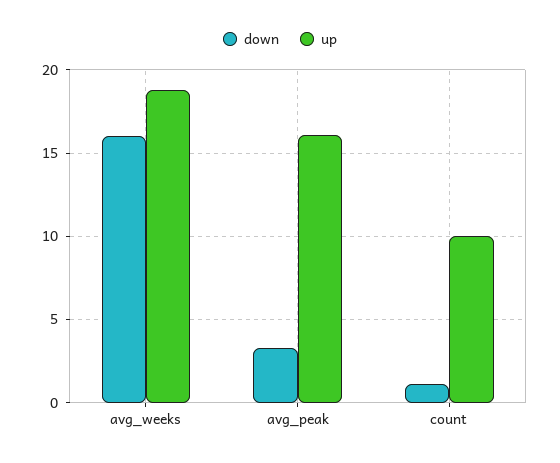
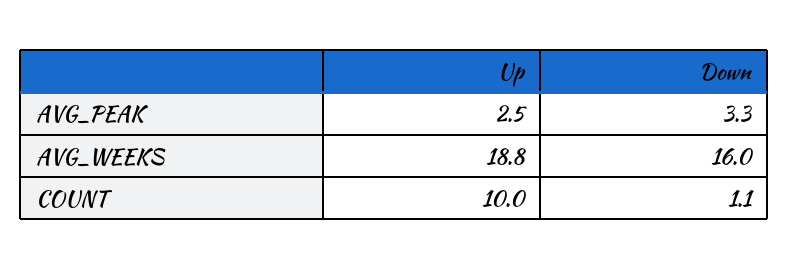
up, avg_peak: 16 -> 2.5

